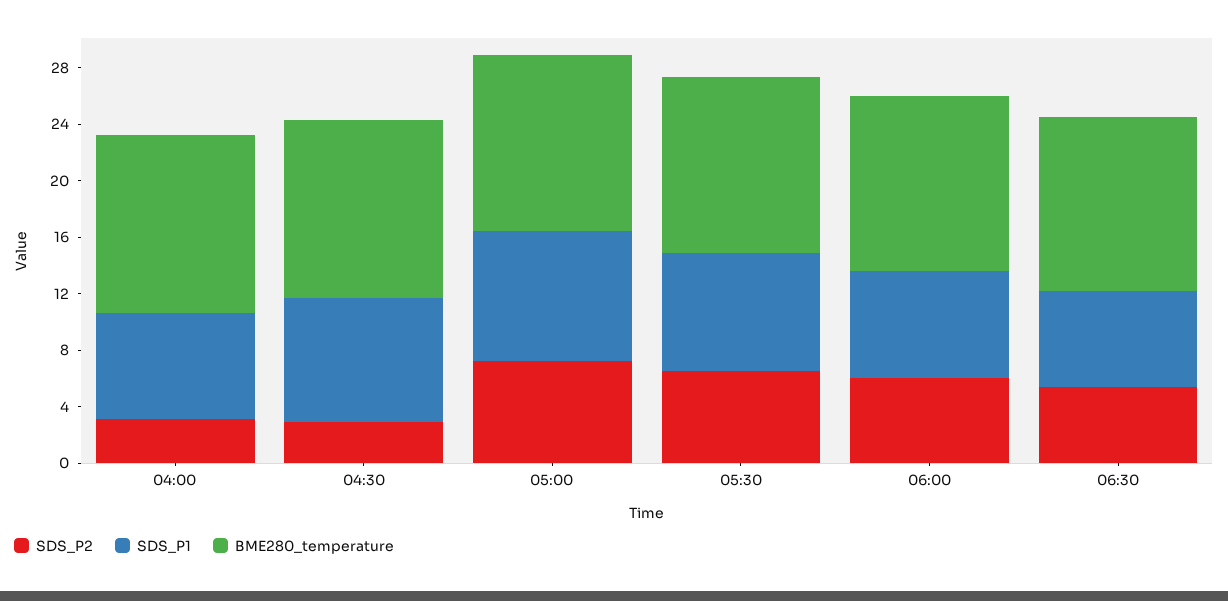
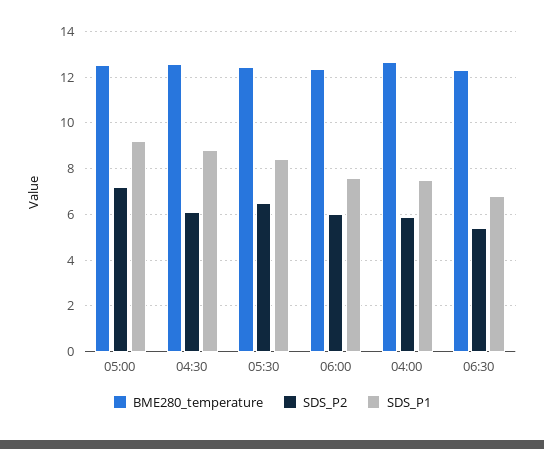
SDS_P2, 04:00: 3 -> 6
SDS_P2, 04:30: 3 -> 6

